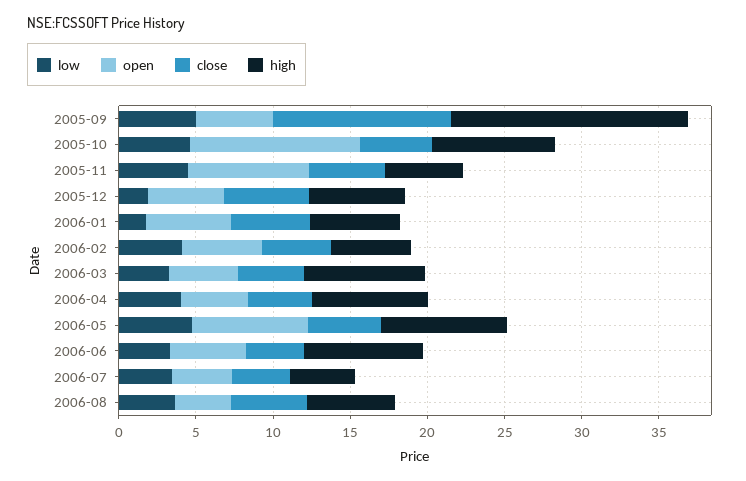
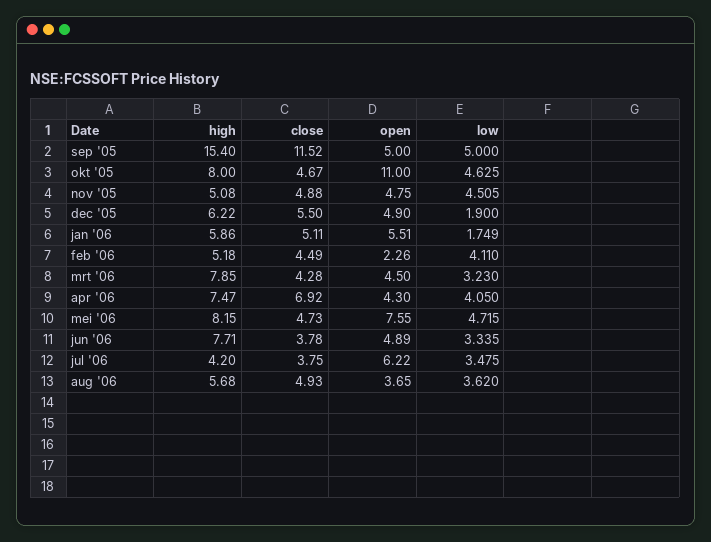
open, 2005-11: 8 -> 4.75
open, 2006-02: 5 -> 2.26
close, 2006-04: 4 -> 6.92
open, 2006-07: 4 -> 6.22

